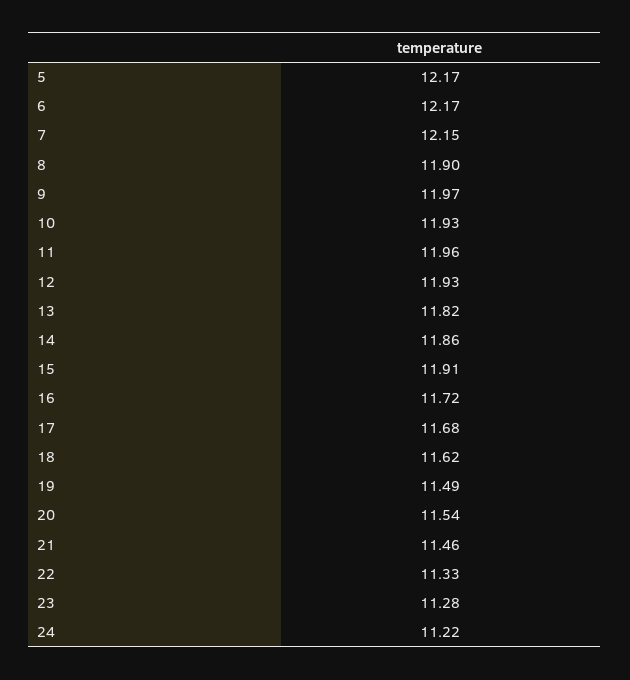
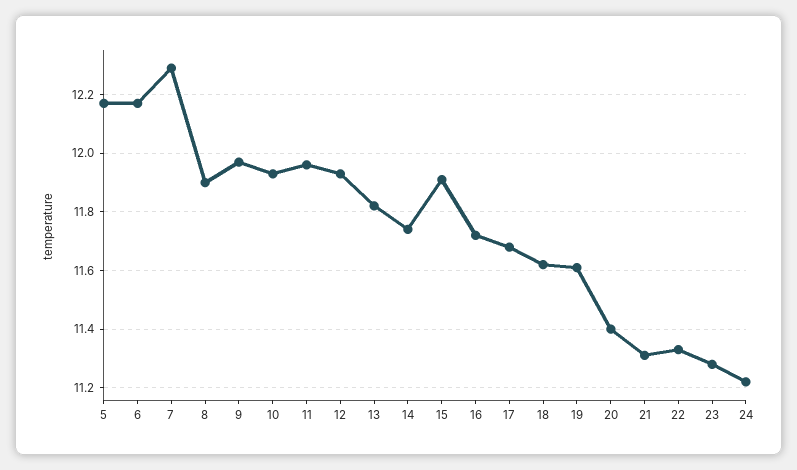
7: 12.15 -> 12.3
14: 11.86 -> 11.75
19: 11.49 -> 11.6
20: 11.54 -> 11.4
21: 11.46 -> 11.3

